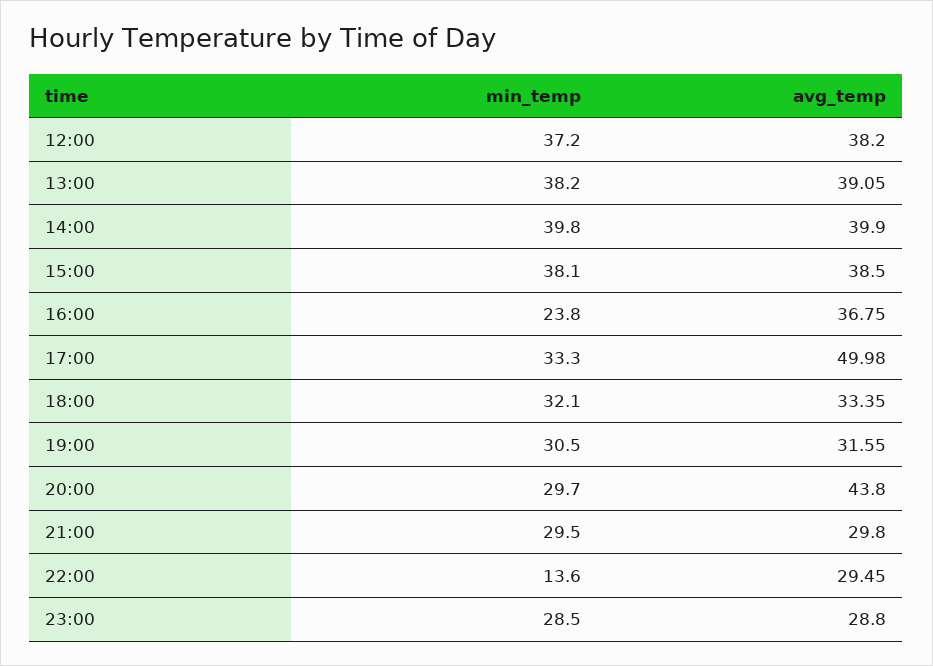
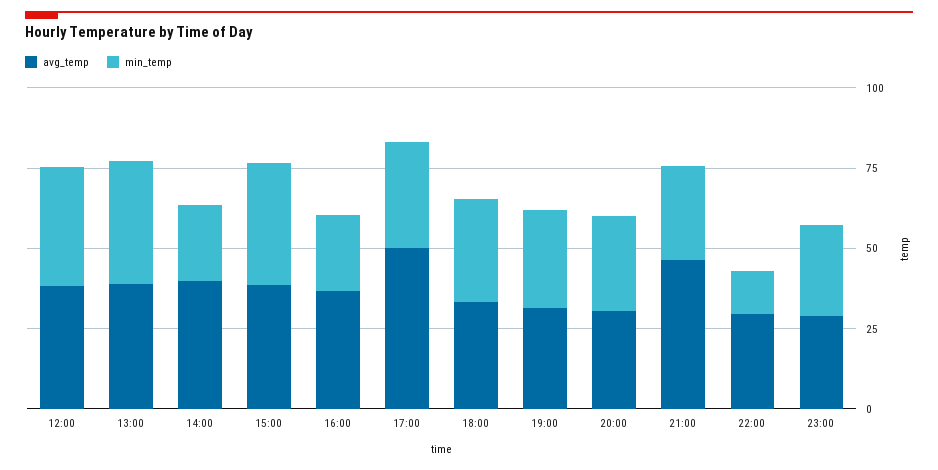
min_temp, 14:00: 39.8 -> 25
avg_temp, 20:00: 43.8 -> 30
avg_temp, 21:00: 29.8 -> 45

